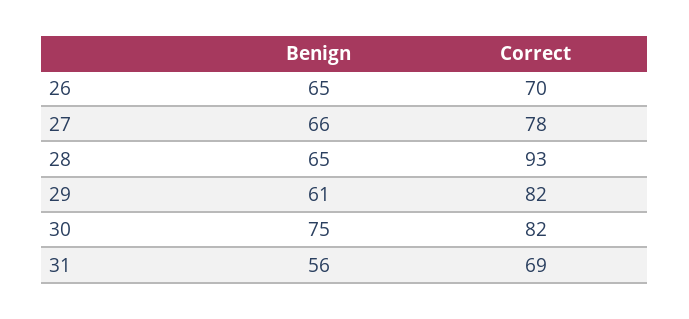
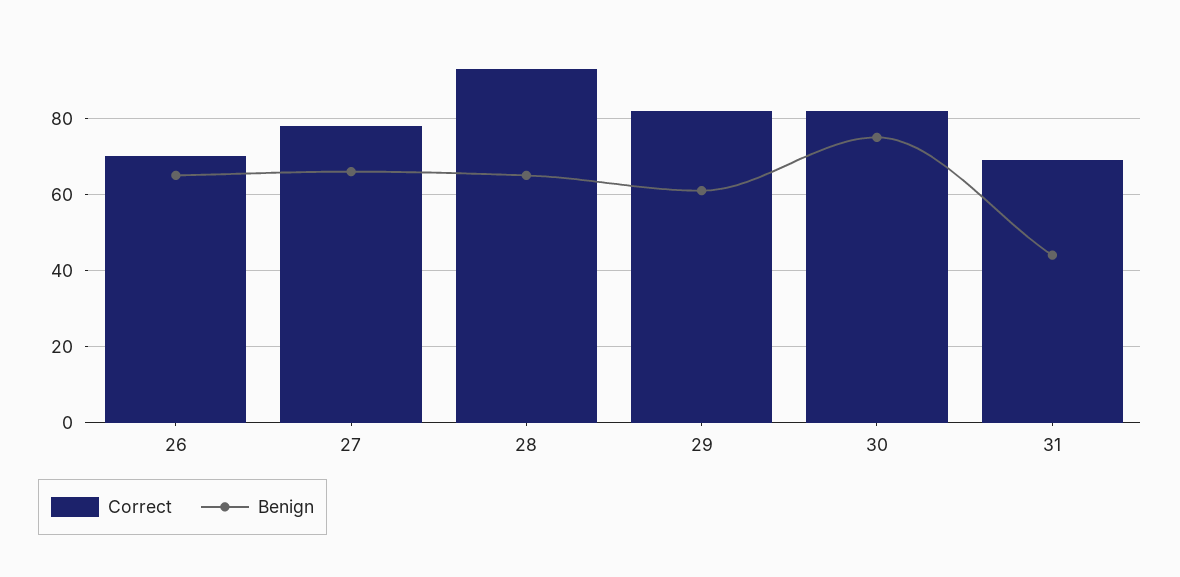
Benign, 31: 56 -> 45

